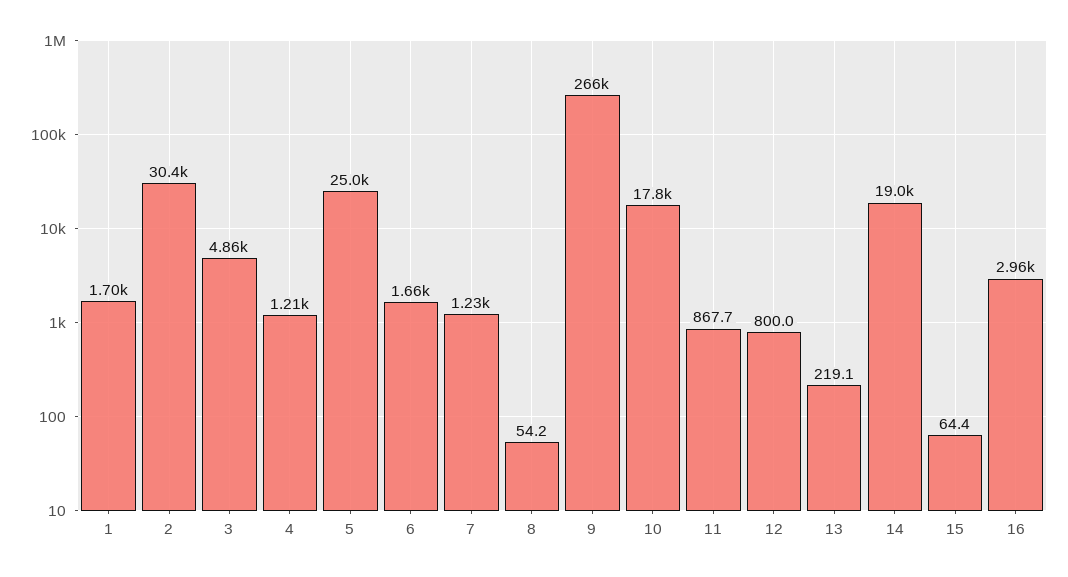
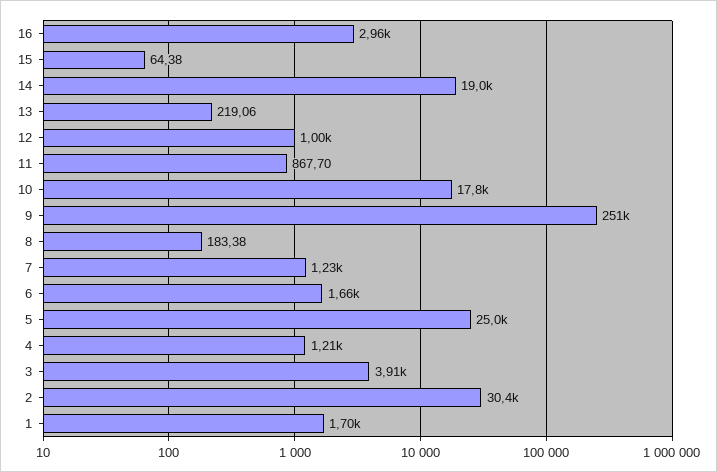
3: 4860 -> 3910
8: 54.2 -> 183.38
9: 266000 -> 251000
12: 800 -> 1000

